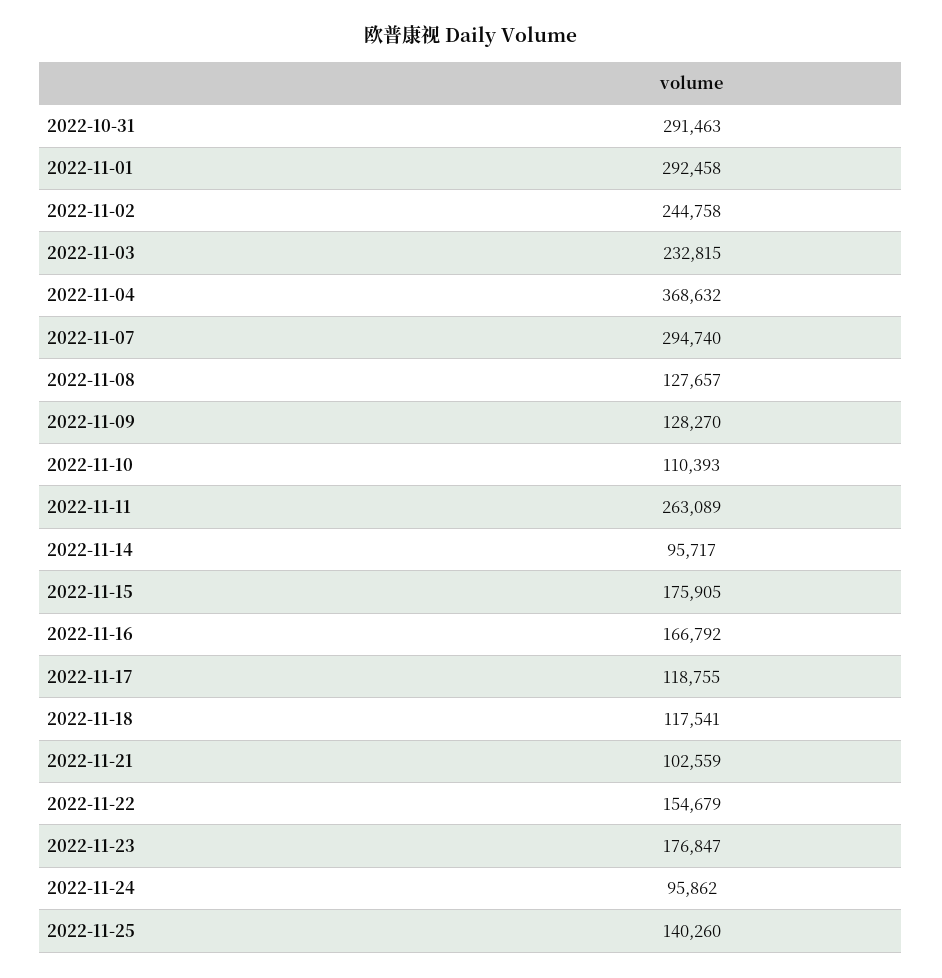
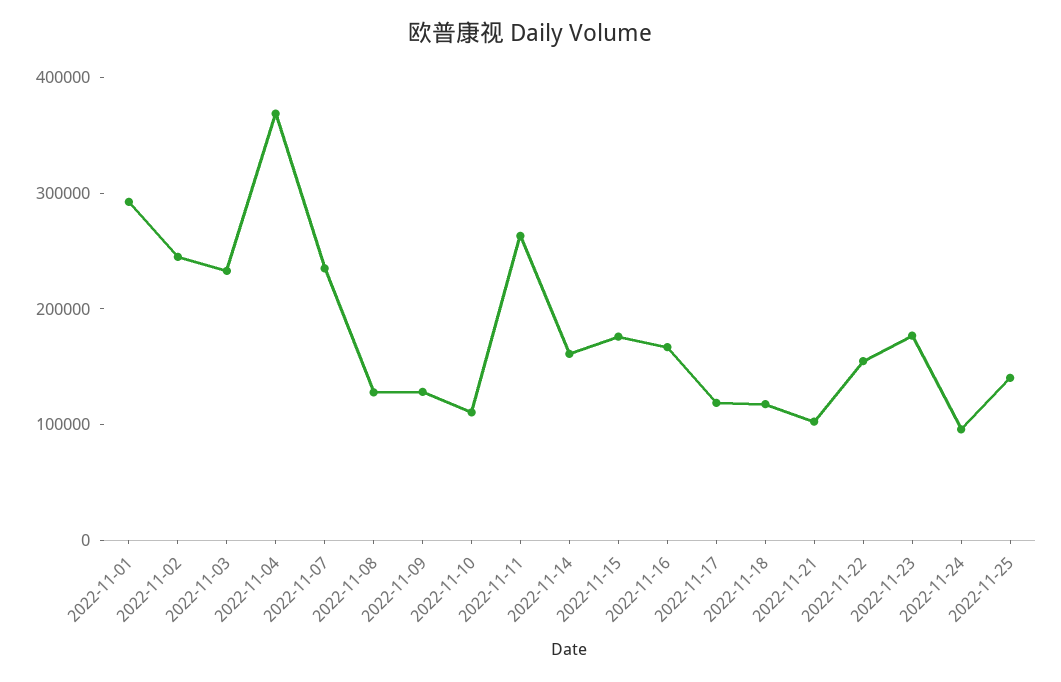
2022-10-31: 291463 -> none
2022-11-07: 294740 -> 240000
2022-11-14: 95717 -> 160000

